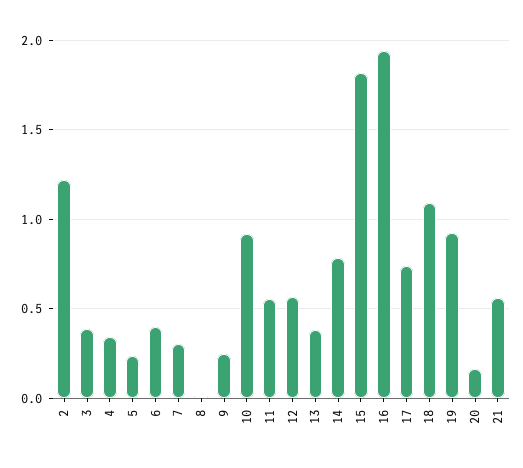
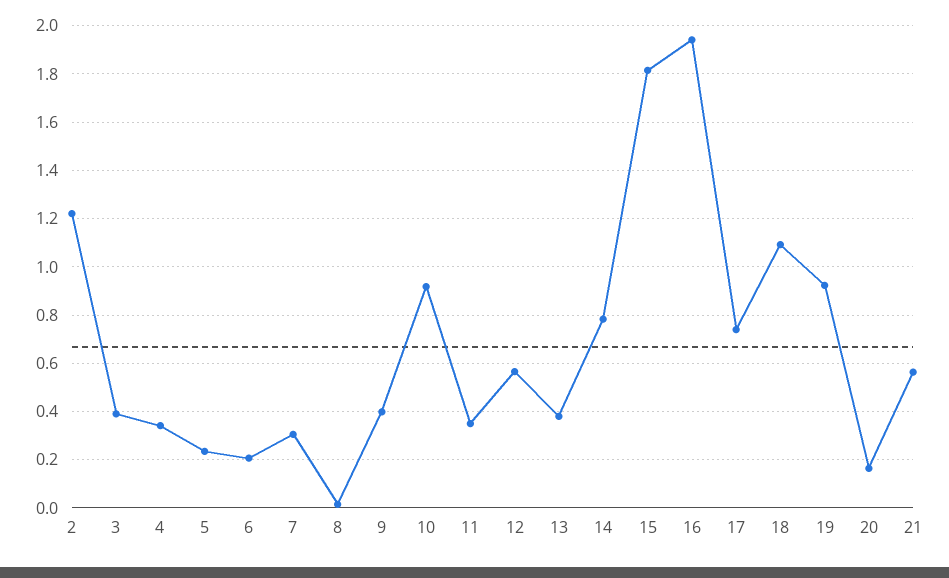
6: 0.4 -> 0.2
9: 0.25 -> 0.4
11: 0.55 -> 0.35

